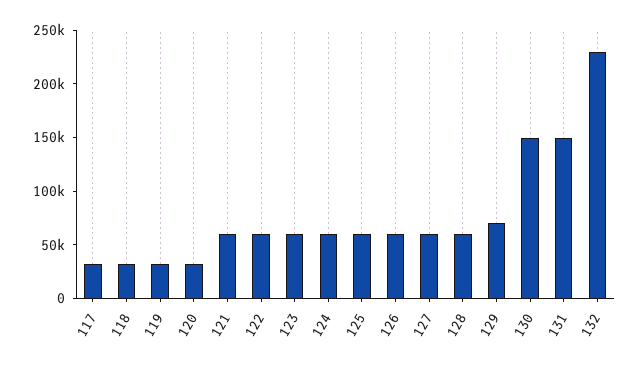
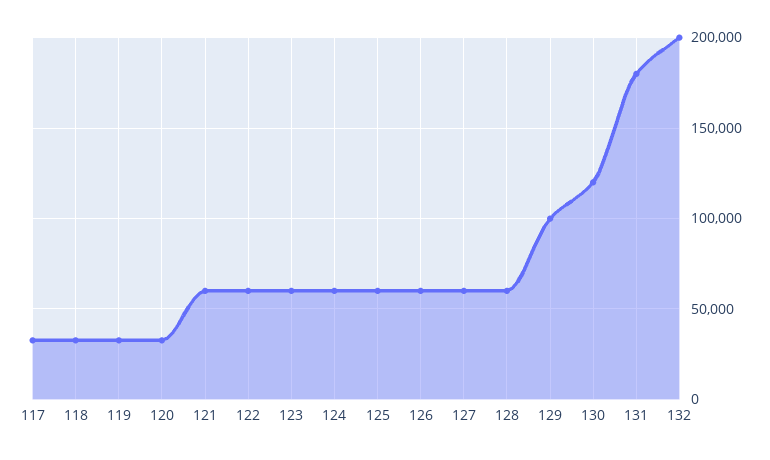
129: 70000 -> 100000
130: 150000 -> 120000
131: 150000 -> 180000
132: 230000 -> 200000

